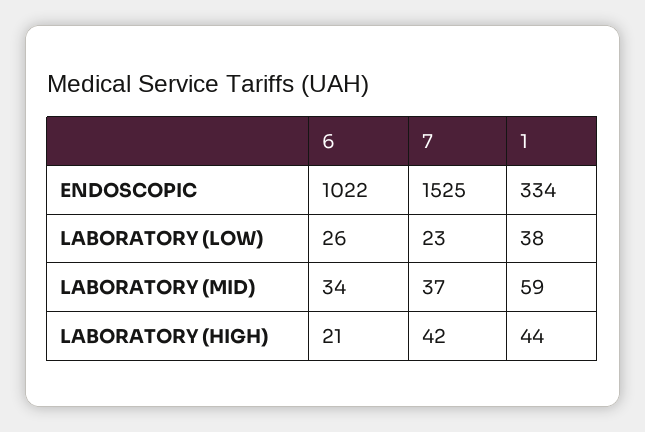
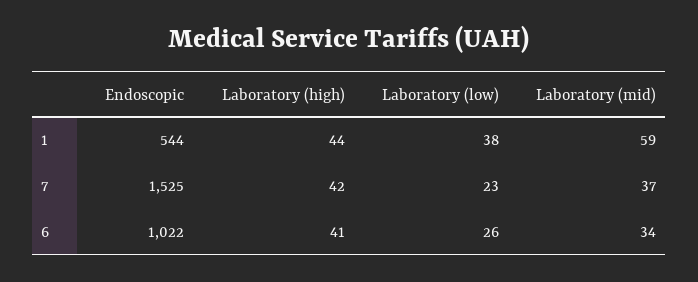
1, ENDOSCOPIC: 334 -> 544
6, LABORATORY (HIGH): 21 -> 41

